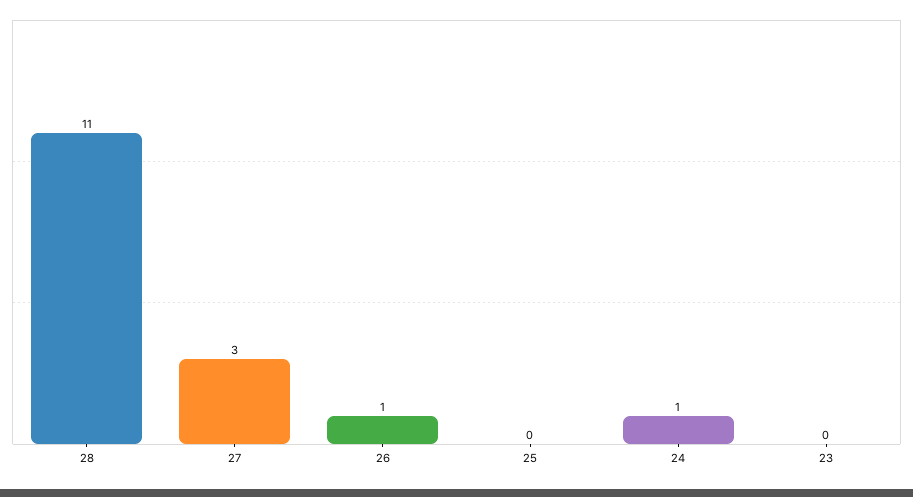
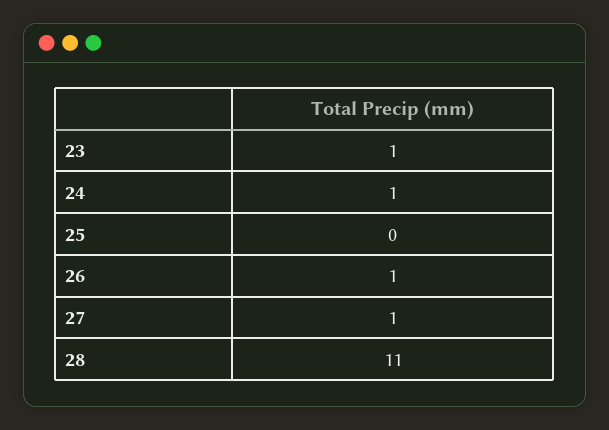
27: 3 -> 1
23: 0 -> 1

